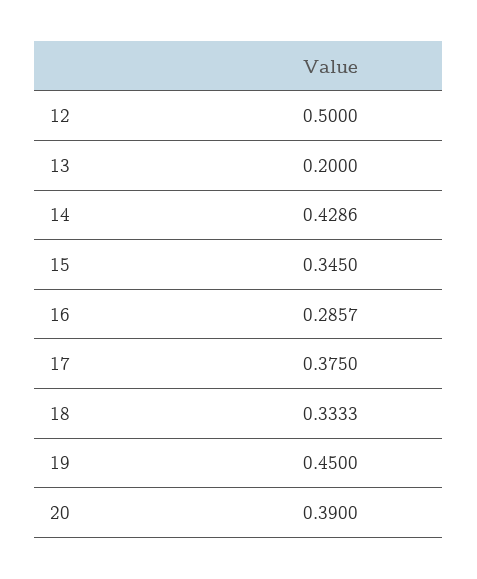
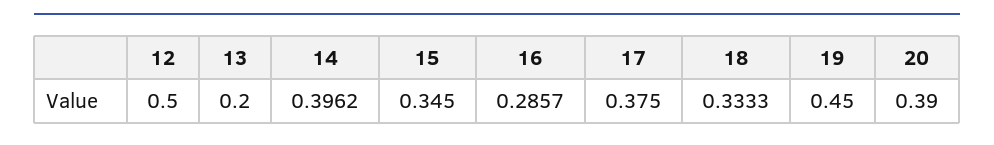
14: 0.4286 -> 0.3962

